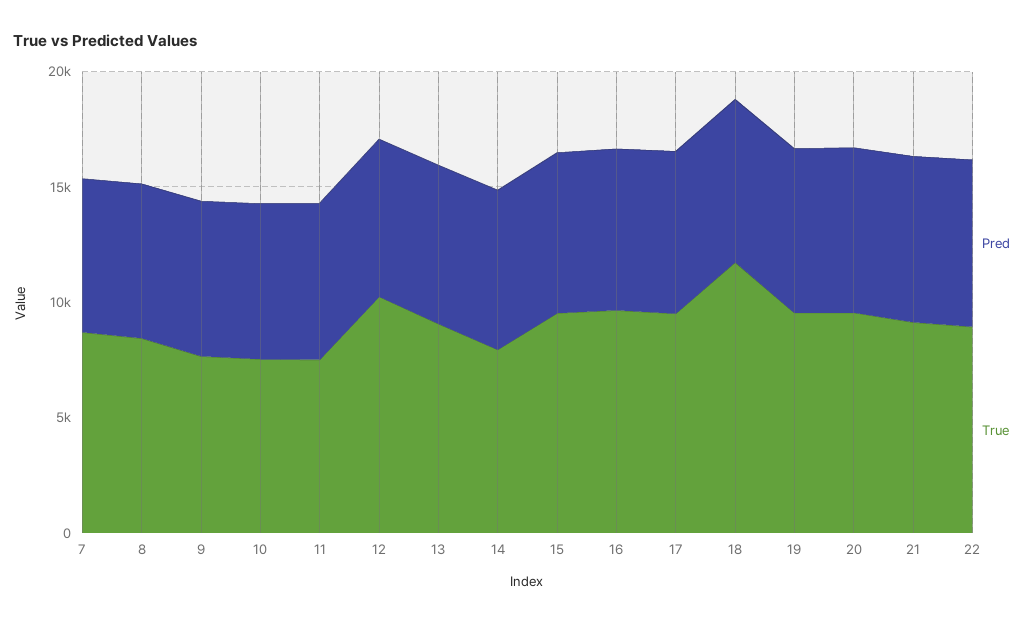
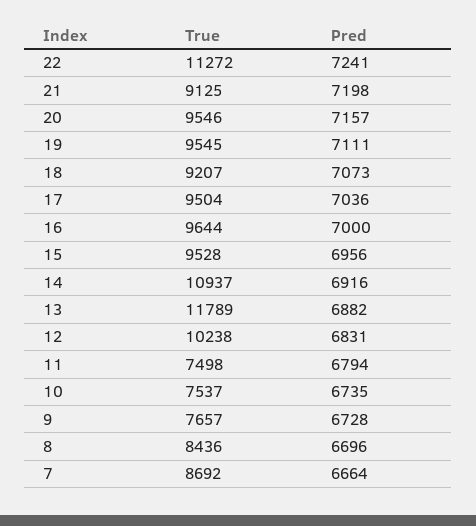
True, 13: 9000 -> 11789
True, 14: 8000 -> 10937
True, 18: 12000 -> 9207
True, 22: 9000 -> 11272

